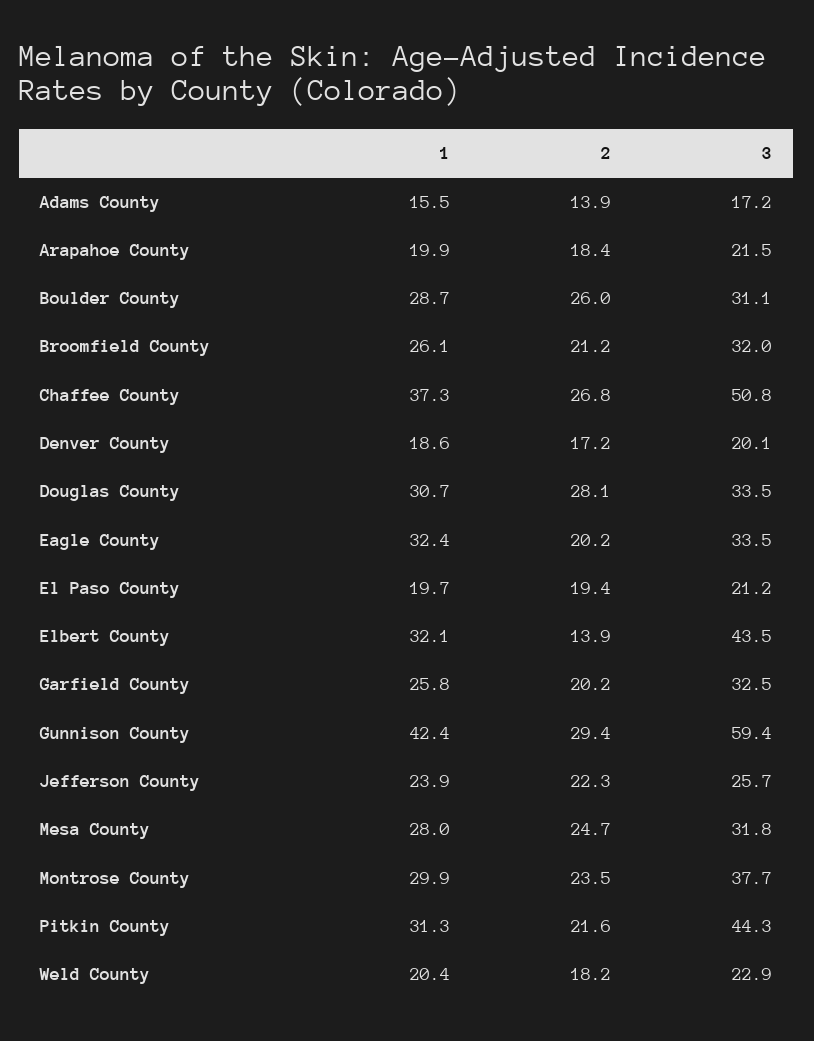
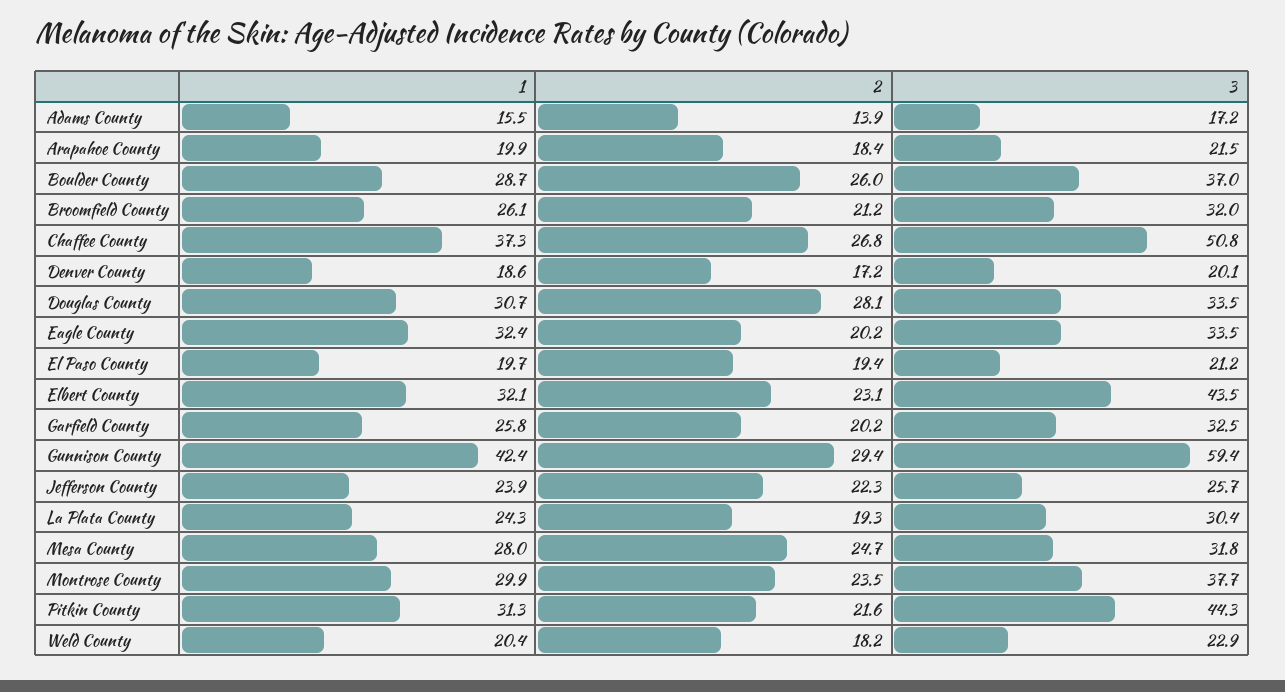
3, Boulder County: 31.1 -> 37
2, Elbert County: 13.9 -> 23.1
1, La Plata County: none -> 24.3
2, La Plata County: none -> 19.3
3, La Plata County: none -> 30.4

